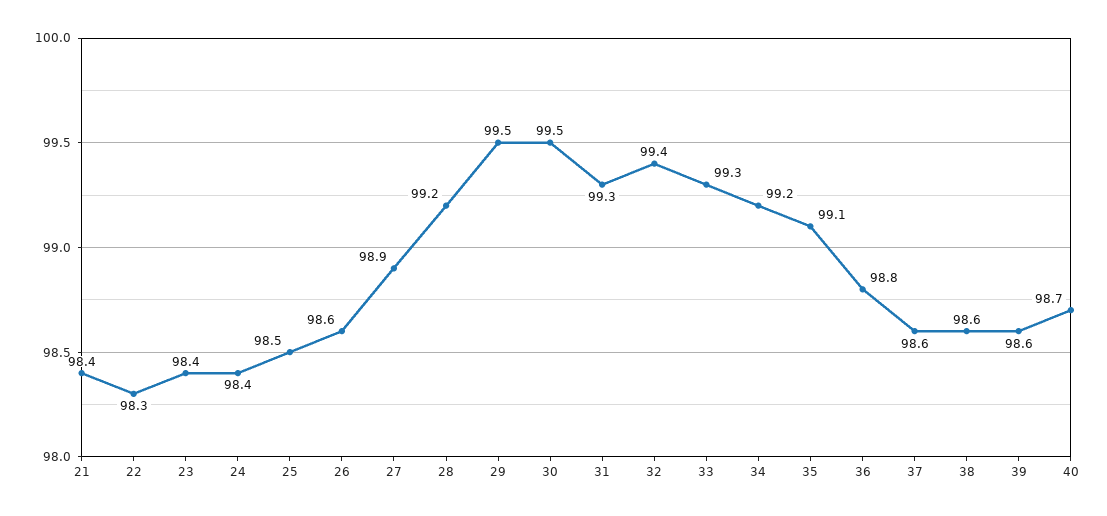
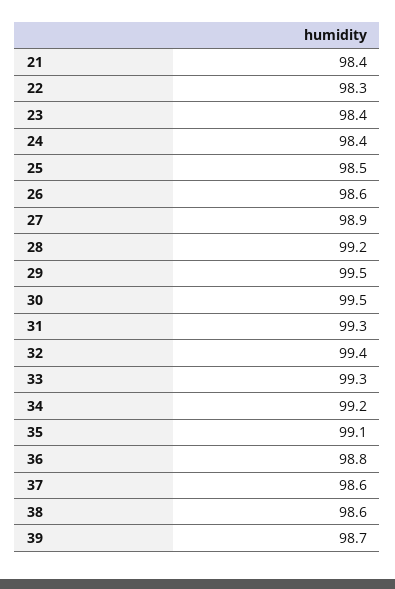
39: 98.6 -> 98.7
40: 98.7 -> none

